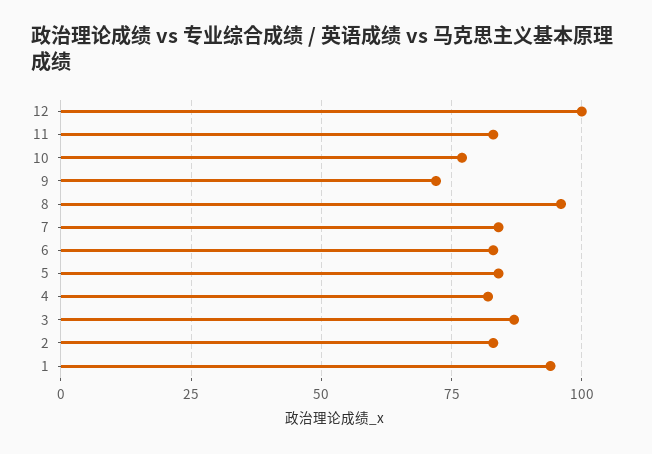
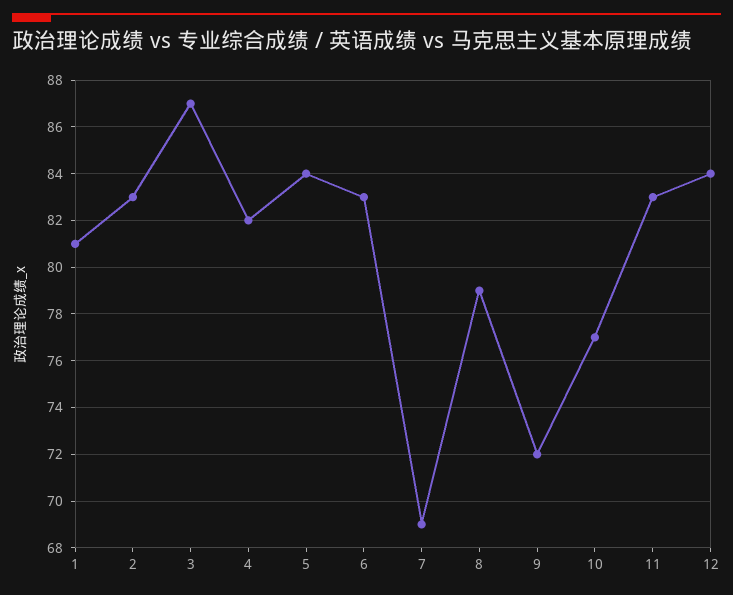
12: 100 -> 84
8: 95 -> 79
7: 85 -> 69
1: 95 -> 81

